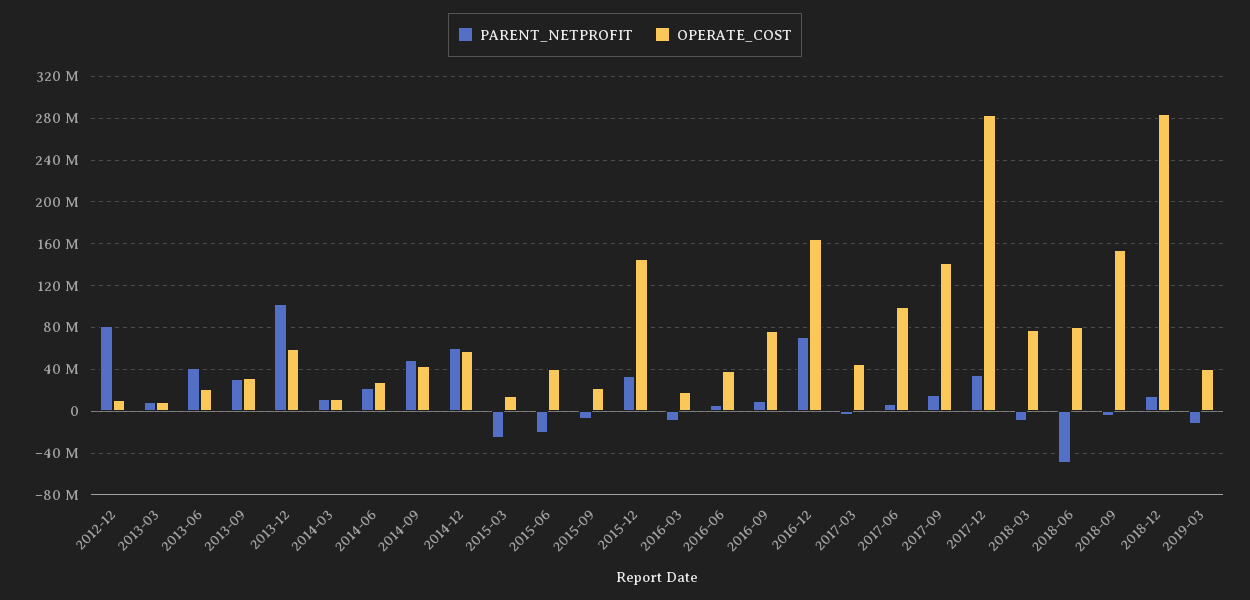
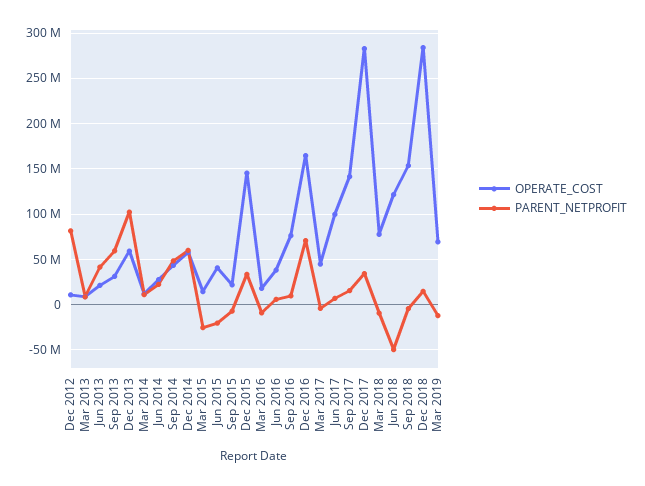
PARENT_NETPROFIT, 2013-09: 30000000 -> 60000000
OPERATE_COST, 2018-06: 80000000 -> 120000000
OPERATE_COST, 2019-03: 40000000 -> 70000000

